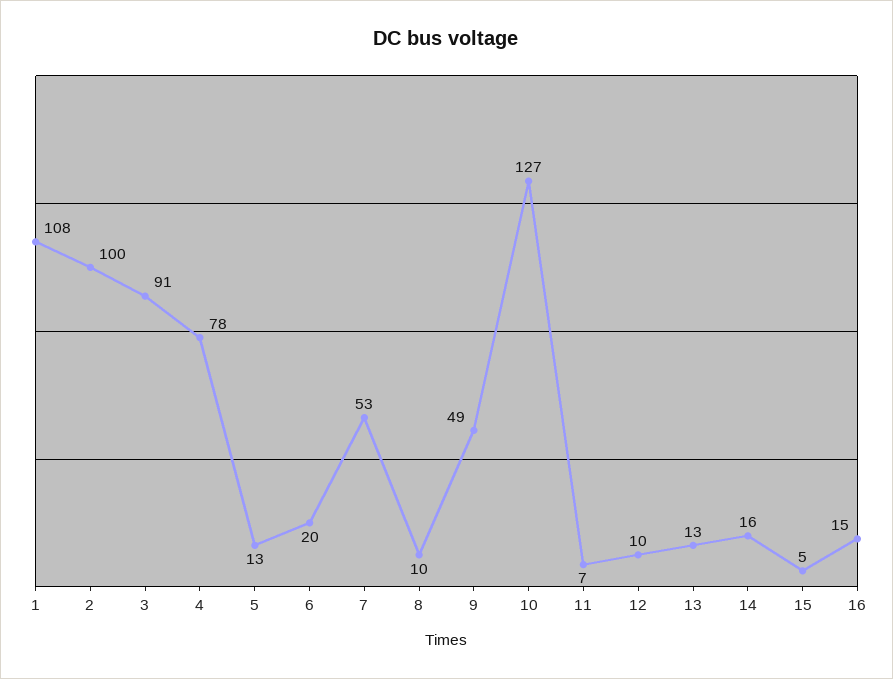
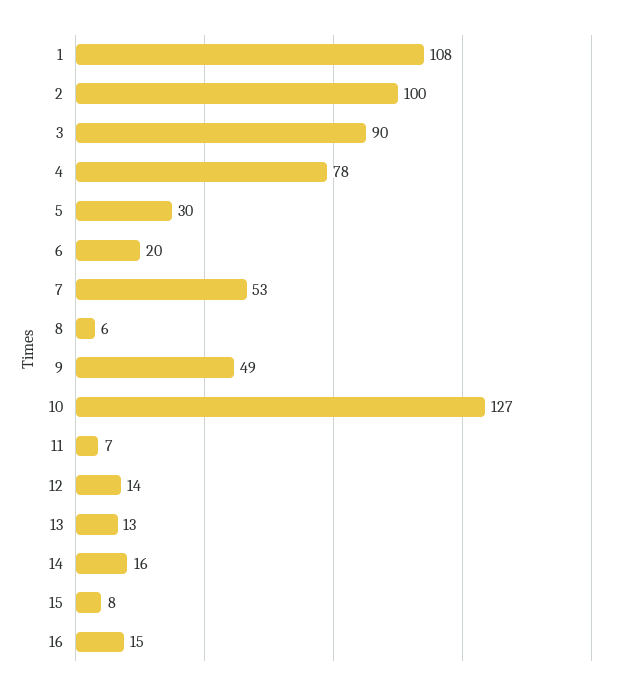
3: 91 -> 90
5: 13 -> 30
8: 10 -> 6
12: 10 -> 14
15: 5 -> 8

